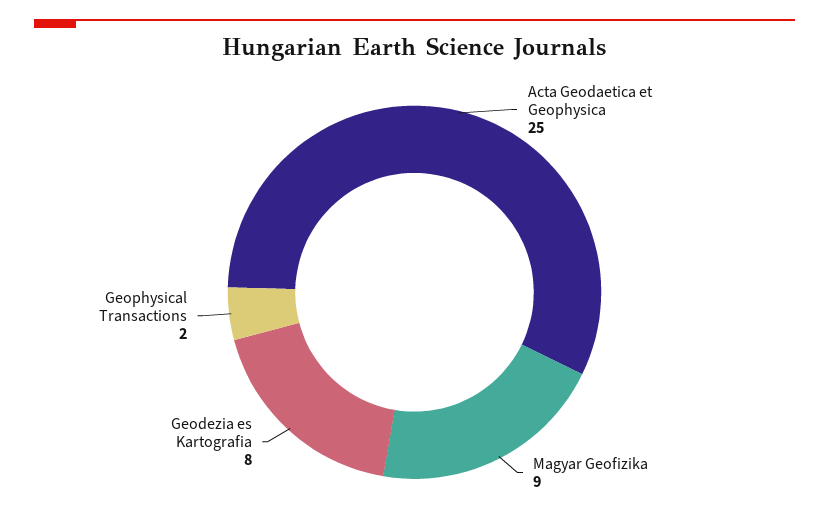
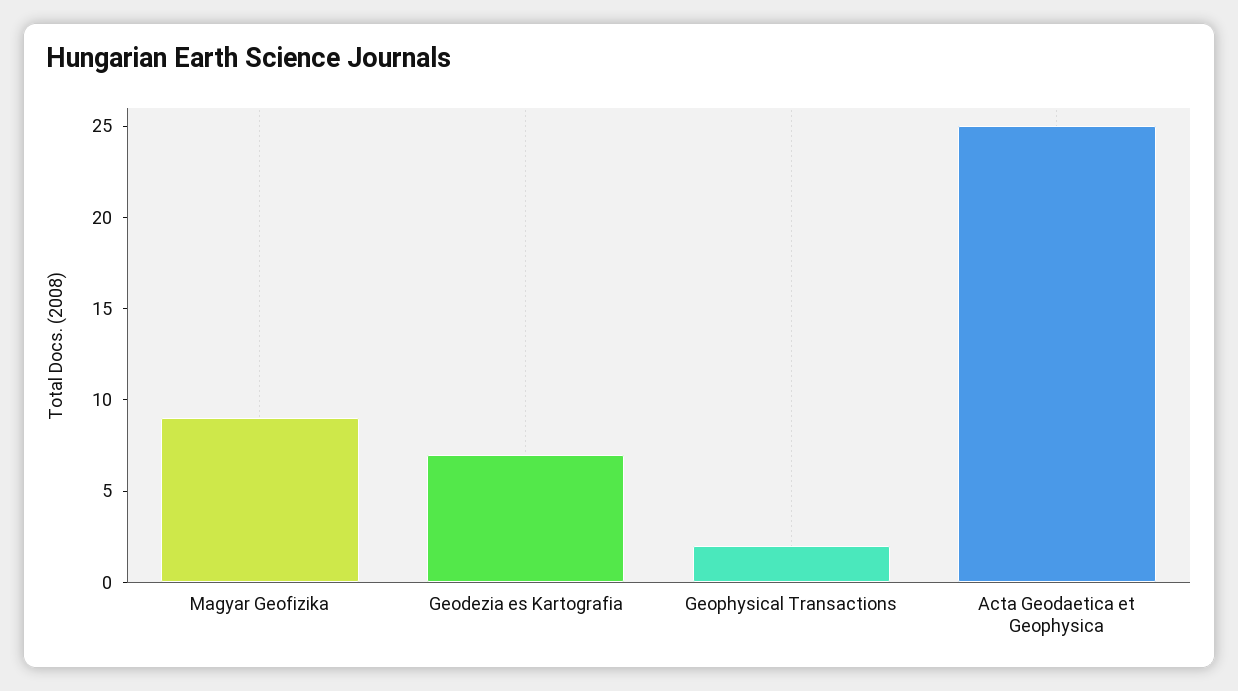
Geodezia es Kartografia: 8 -> 7

